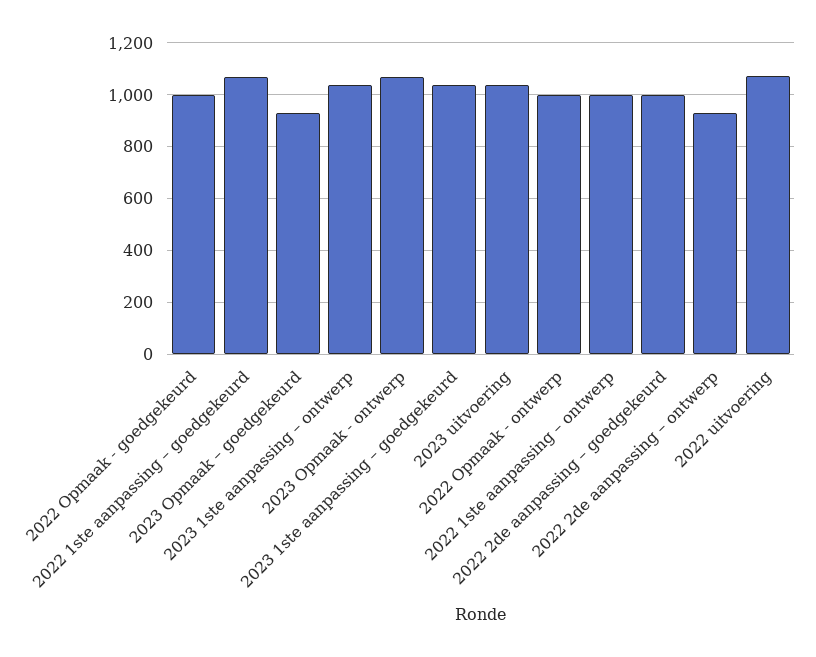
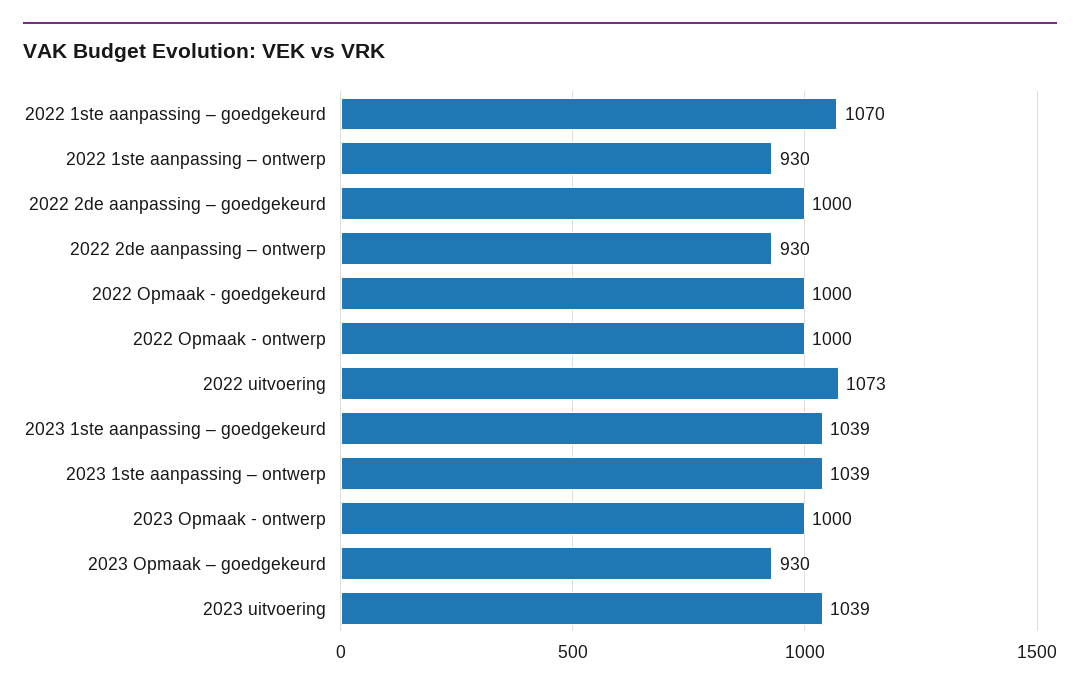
2023 Opmaak - ontwerp: 1075 -> 1000
2022 1ste aanpassing – ontwerp: 1000 -> 930

